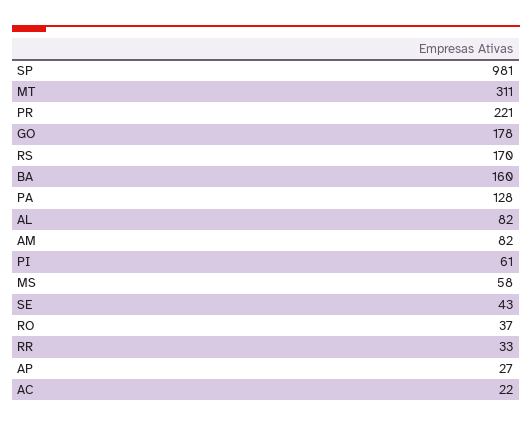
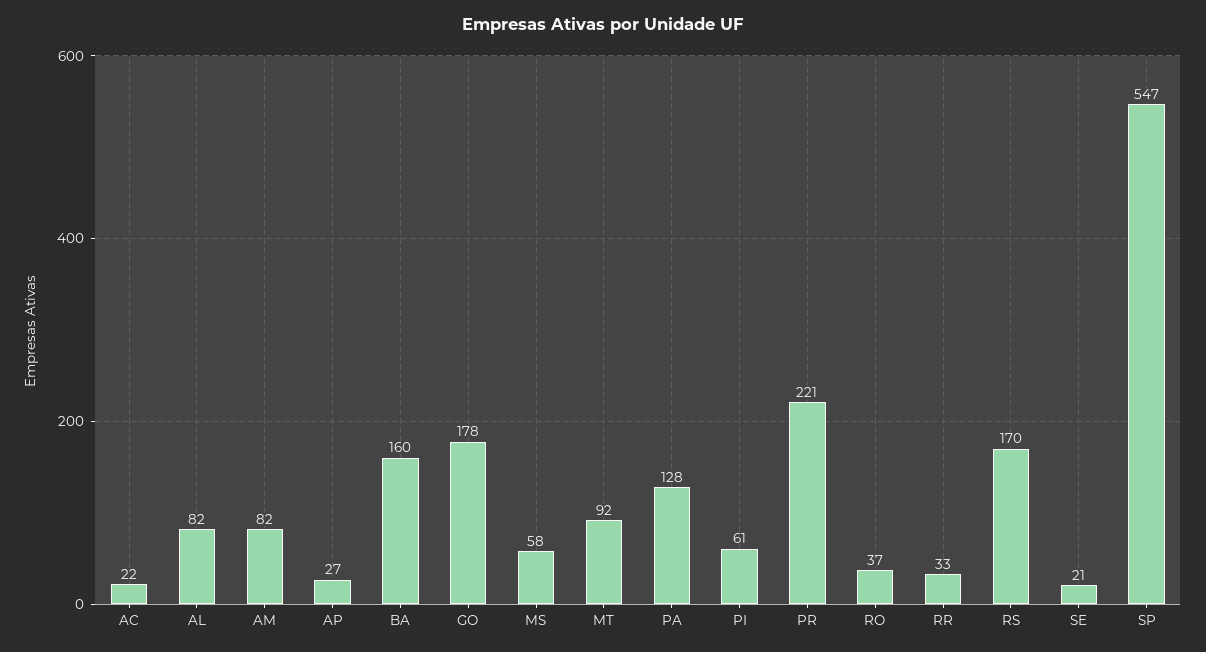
SP: 981 -> 547
MT: 311 -> 92
SE: 43 -> 21

